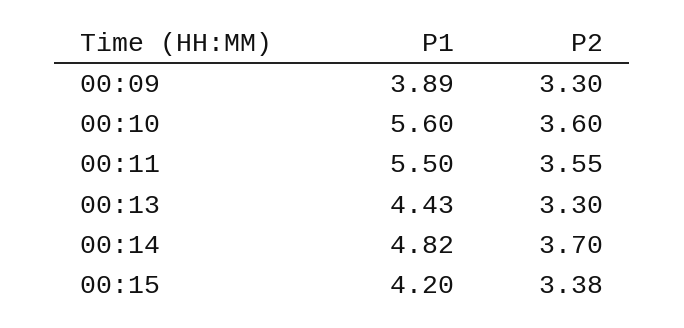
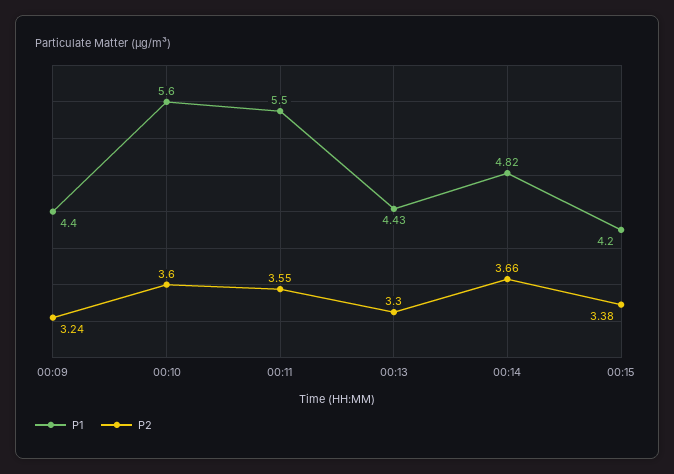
P1, 00:09: 3.89 -> 4.4
P2, 00:09: 3.3 -> 3.24
P2, 00:14: 3.7 -> 3.66

